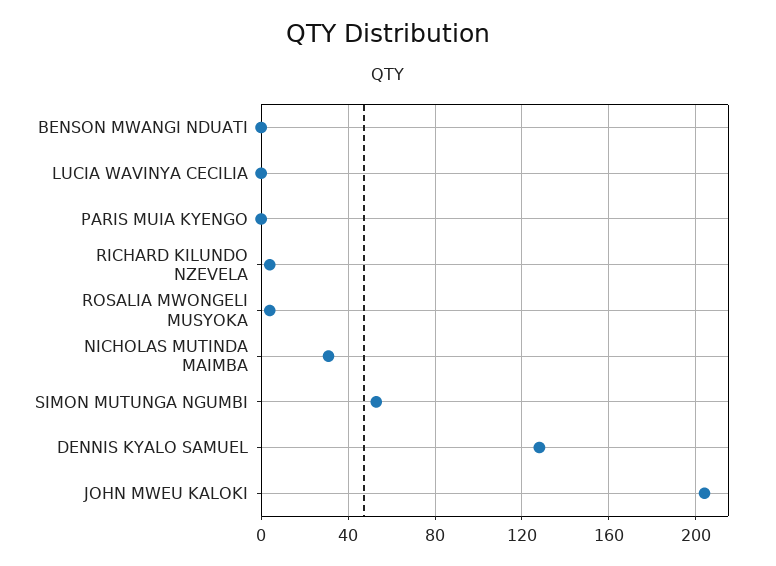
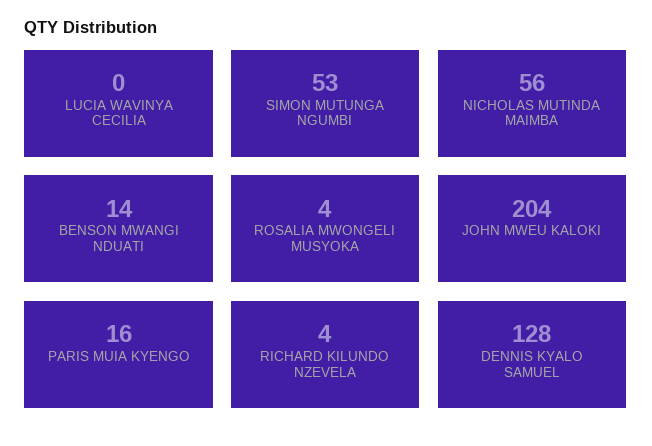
BENSON MWANGI NDUATI: 0 -> 14
PARIS MUIA KYENGO: 0 -> 16
NICHOLAS MUTINDA MAIMBA: 30 -> 56

